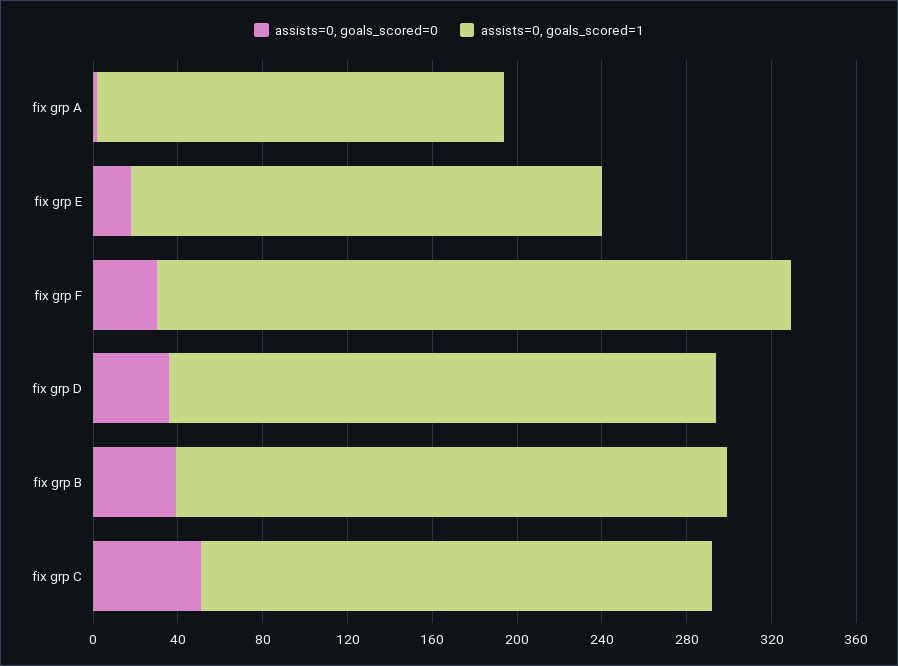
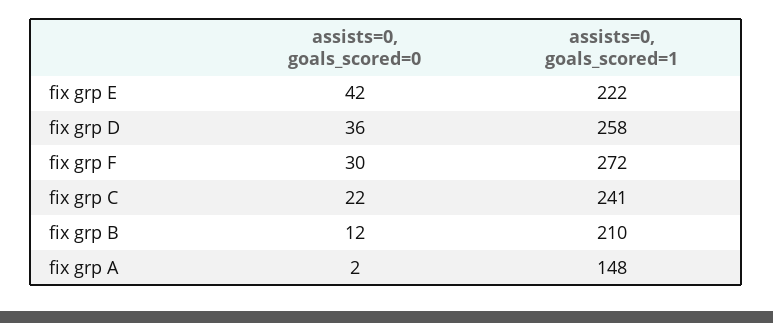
assists=0, goals_scored=1, fix grp A: 190 -> 148
assists=0, goals_scored=0, fix grp E: 20 -> 42
assists=0, goals_scored=1, fix grp F: 300 -> 272
assists=0, goals_scored=0, fix grp B: 40 -> 12
assists=0, goals_scored=1, fix grp B: 260 -> 210
assists=0, goals_scored=0, fix grp C: 50 -> 22

